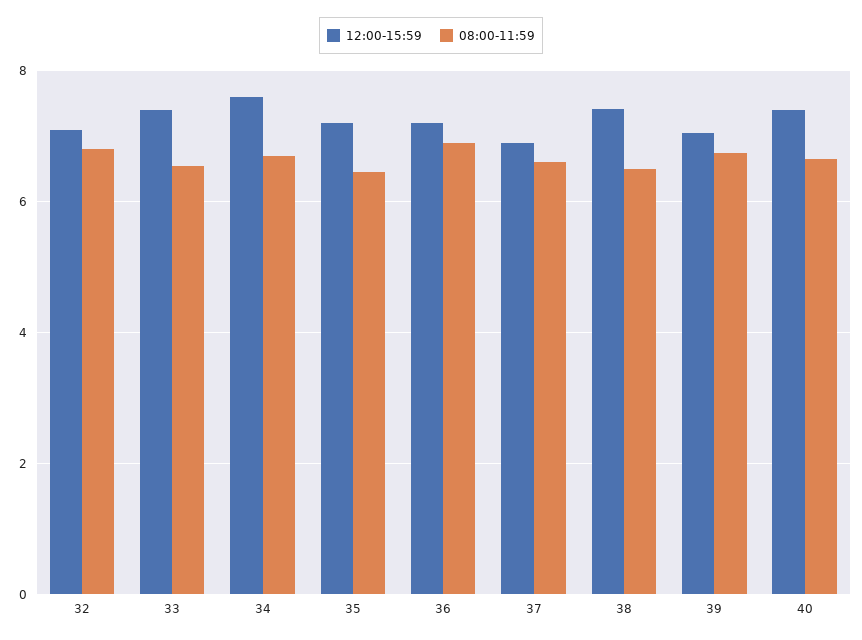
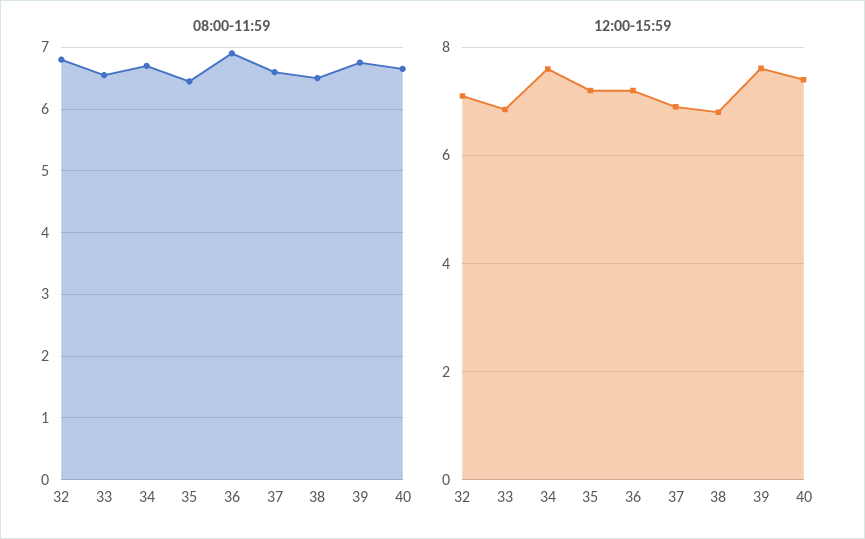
12:00-15:59, 33: 7.4 -> 6.8
12:00-15:59, 38: 7.4 -> 6.8
12:00-15:59, 39: 7 -> 7.6

